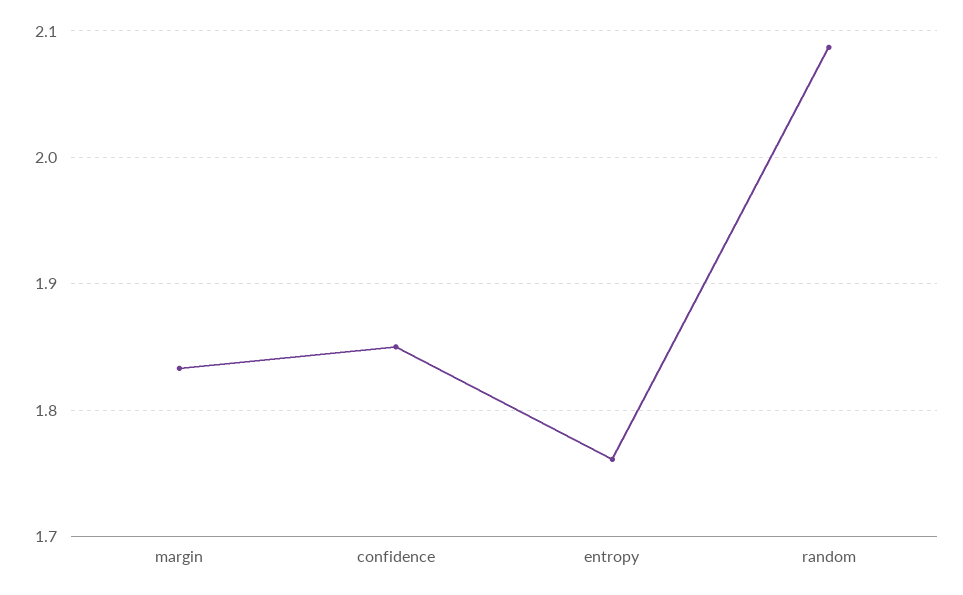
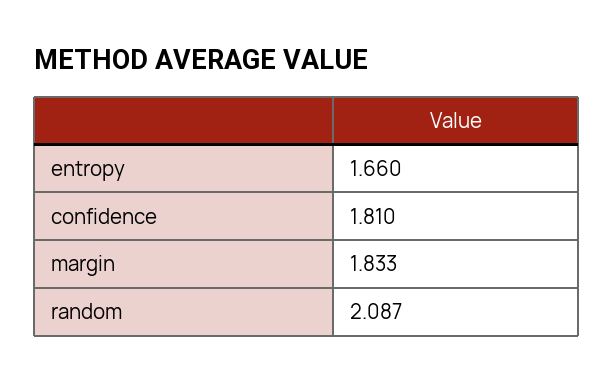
confidence: 1.85 -> 1.81
entropy: 1.76 -> 1.66

